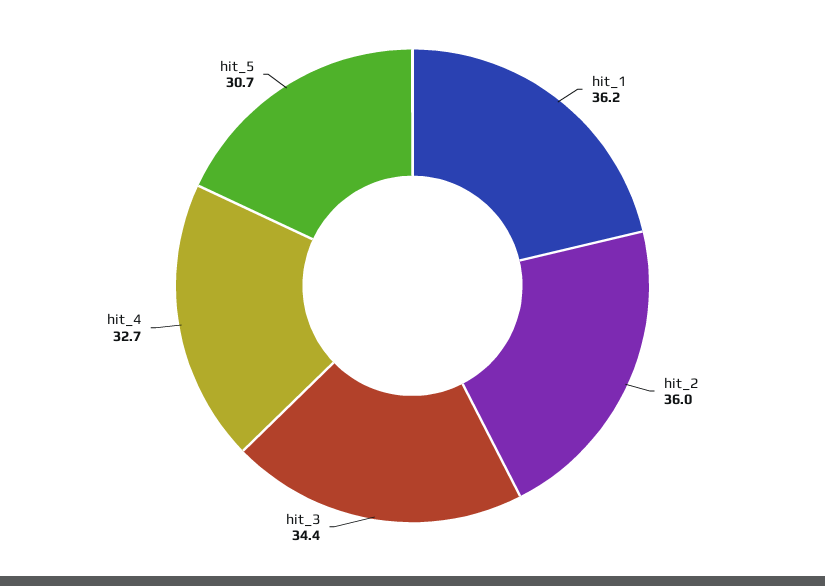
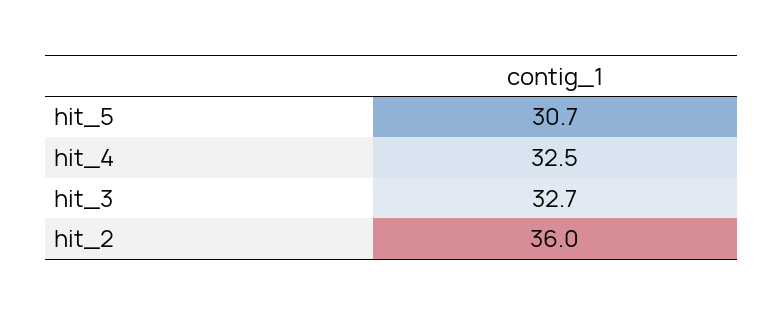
hit_1: 36.2 -> none
hit_3: 34.4 -> 32.7
hit_4: 32.7 -> 32.5

